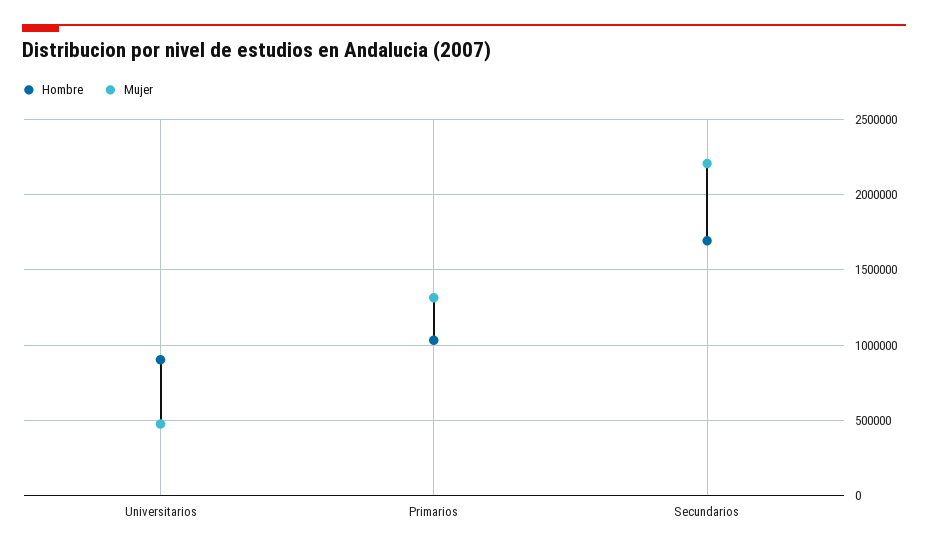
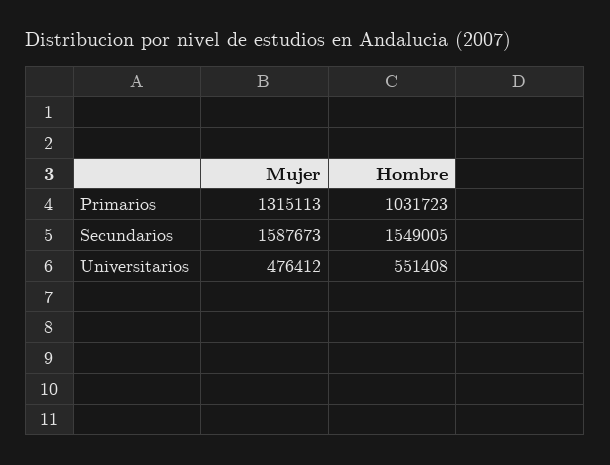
Hombre, Universitarios: 900000 -> 551408
Hombre, Secundarios: 1700000 -> 1549005
Mujer, Secundarios: 2200000 -> 1587673

